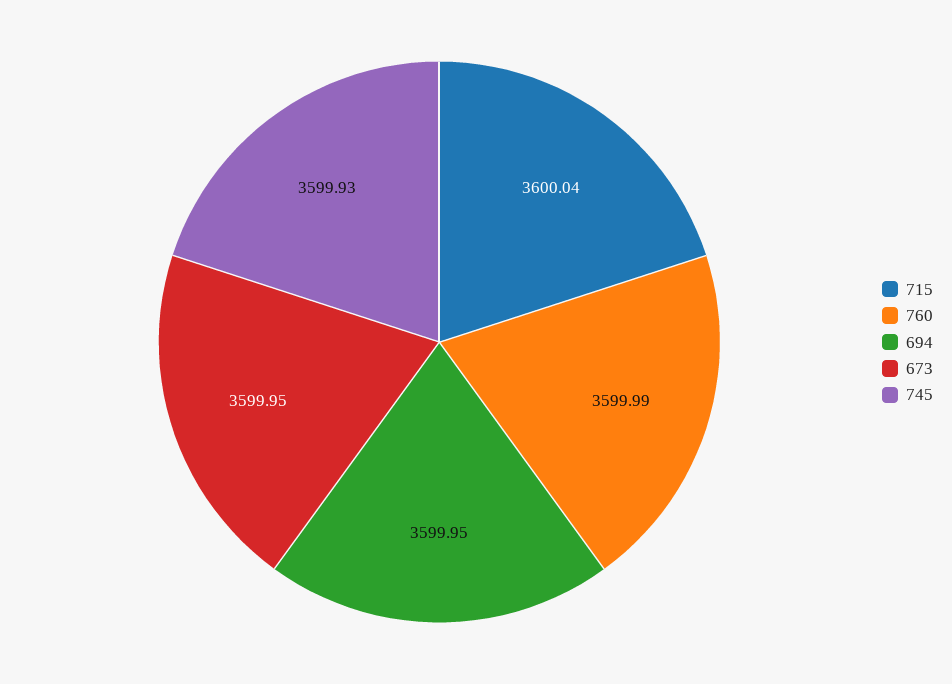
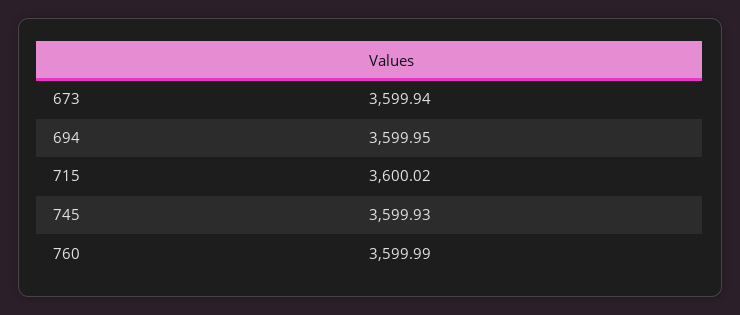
715: 3600.04 -> 3600.02
673: 3599.95 -> 3599.94

